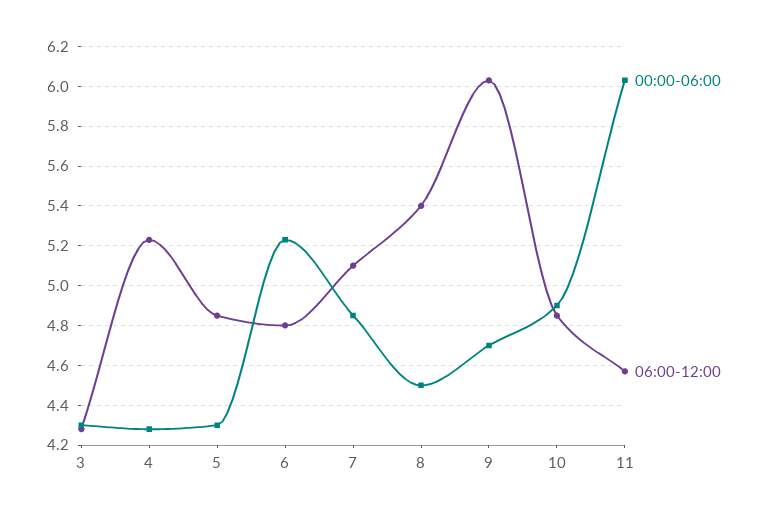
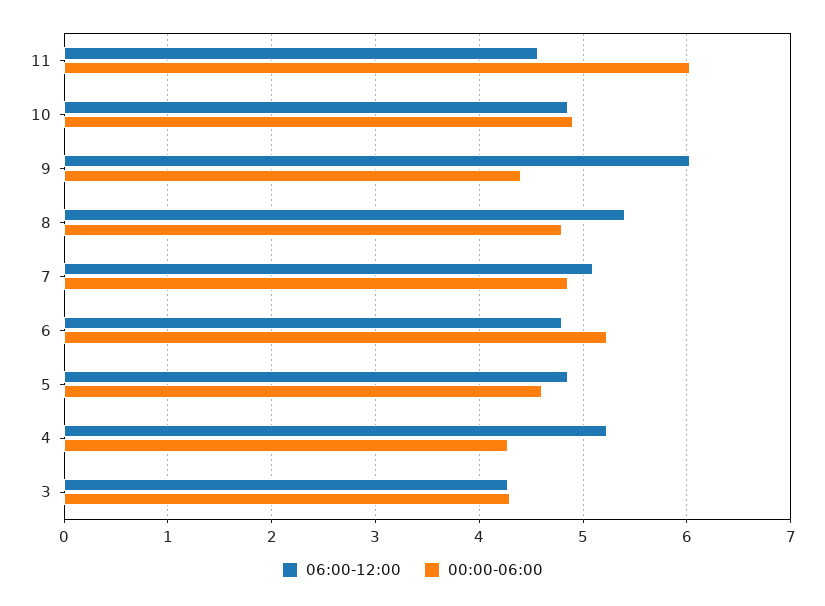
00:00-06:00, 5: 4.3 -> 4.6
00:00-06:00, 8: 4.5 -> 4.8
00:00-06:00, 9: 4.7 -> 4.4

